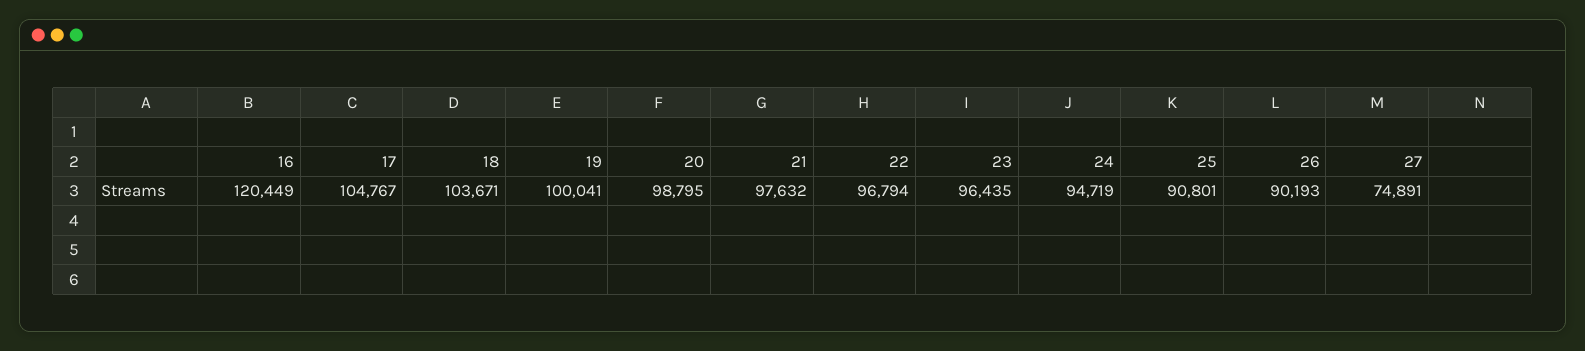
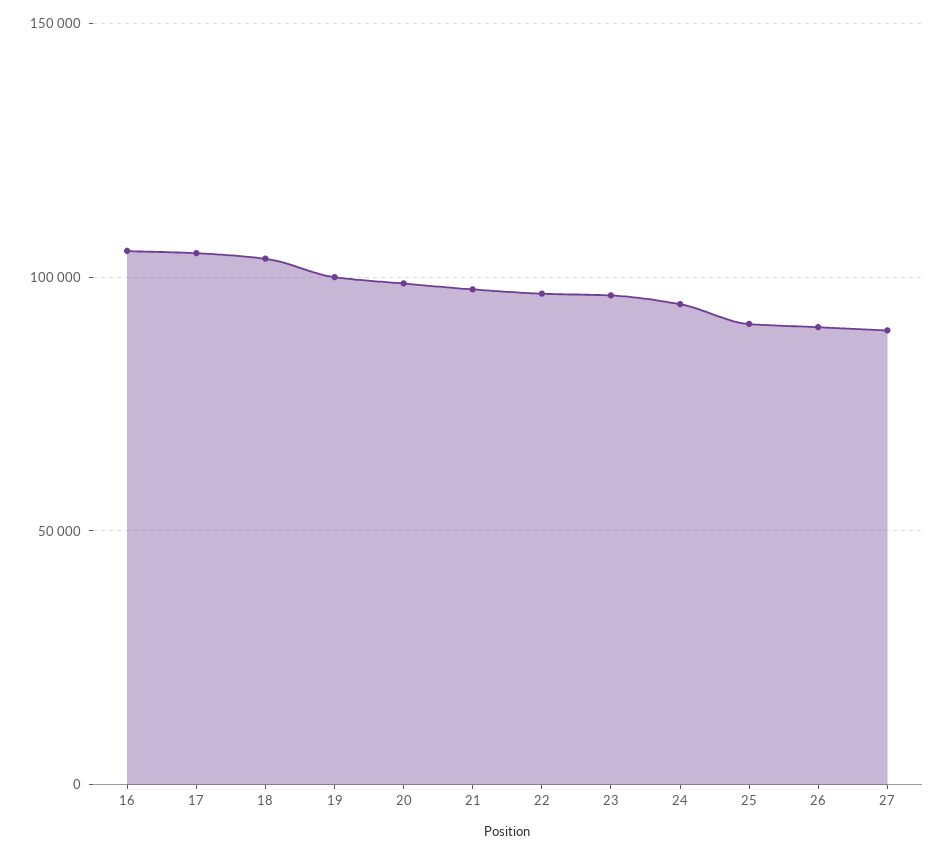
16: 120449 -> 105000
27: 74891 -> 90000

